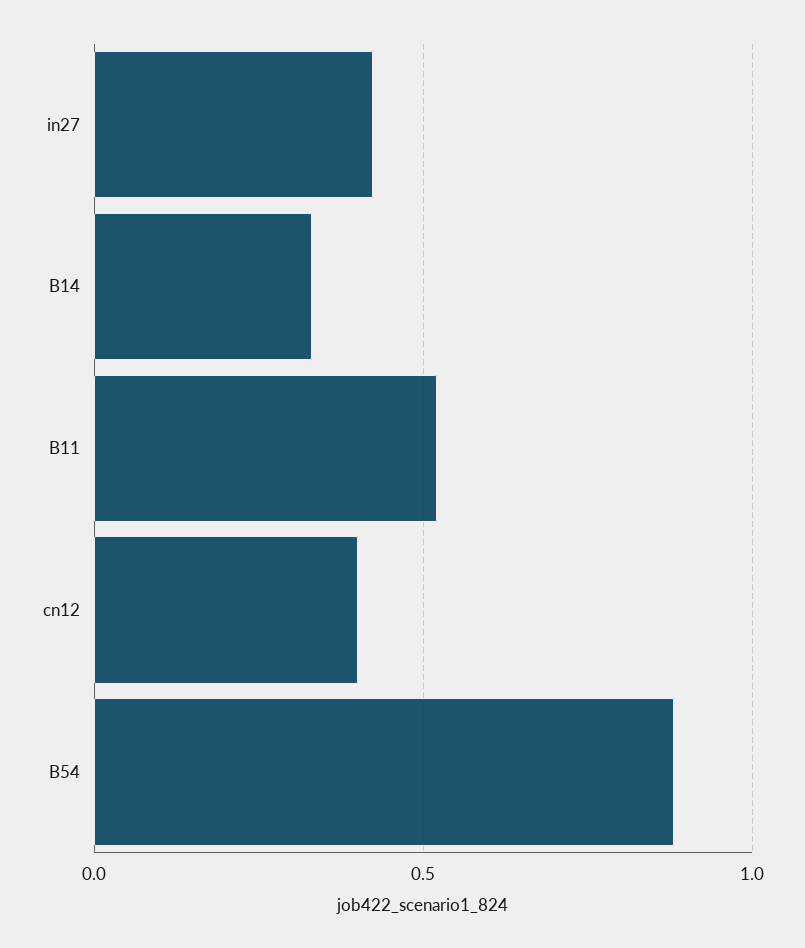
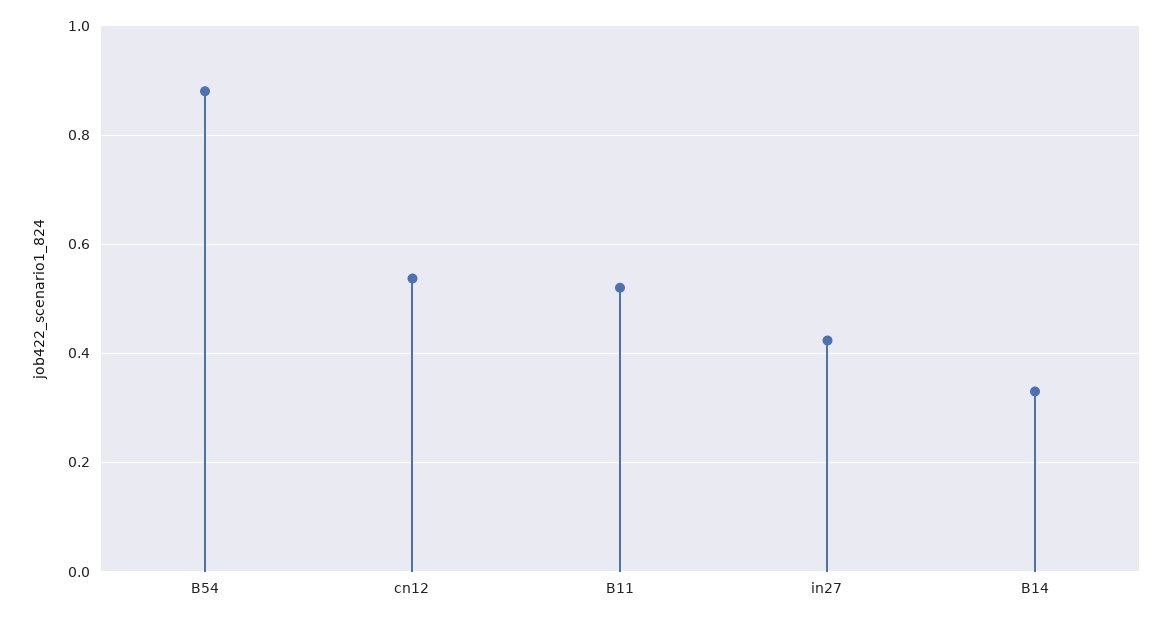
cn12: 0.4 -> 0.54

